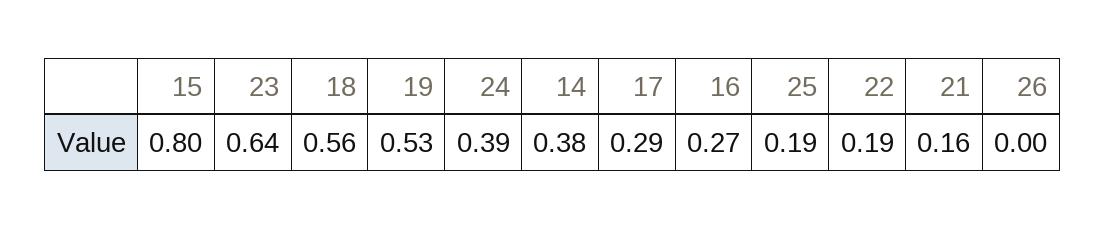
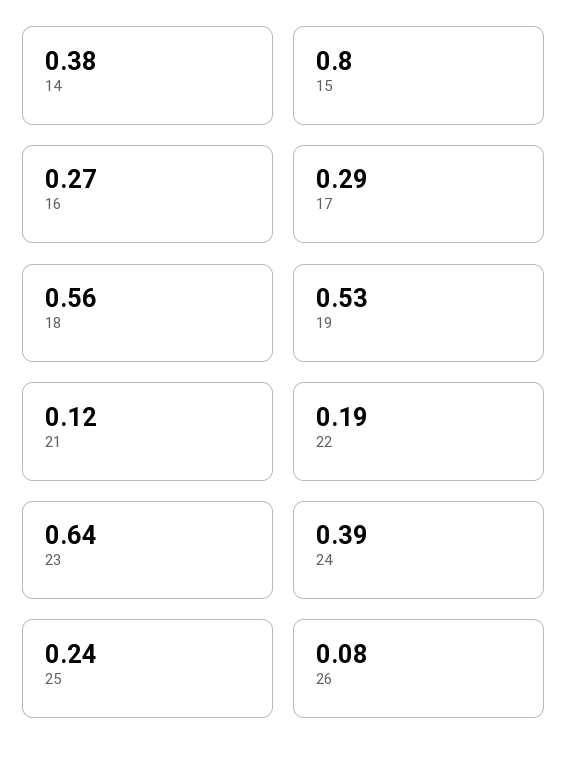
25: 0.19 -> 0.24
21: 0.16 -> 0.12
26: 0 -> 0.08

